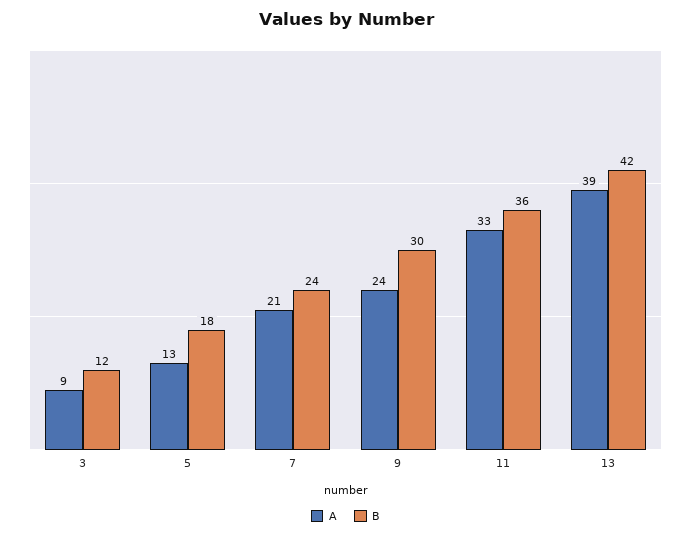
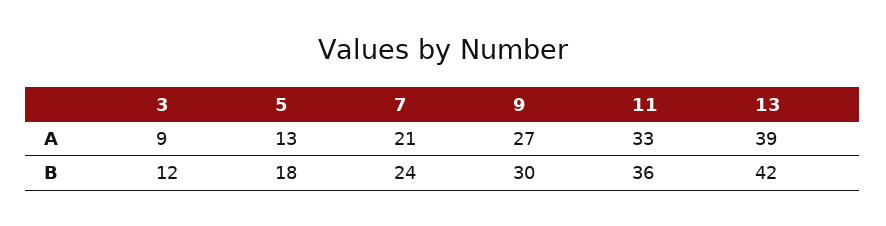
A, 9: 24 -> 27

